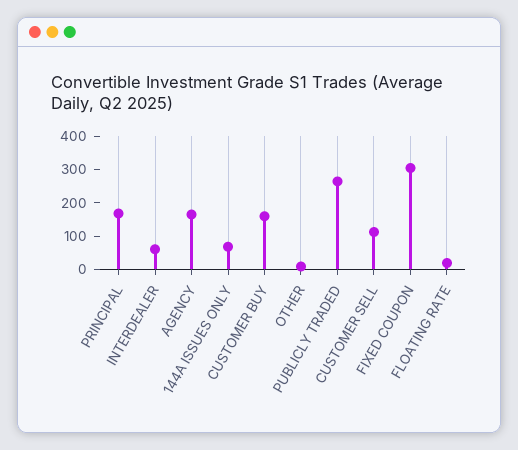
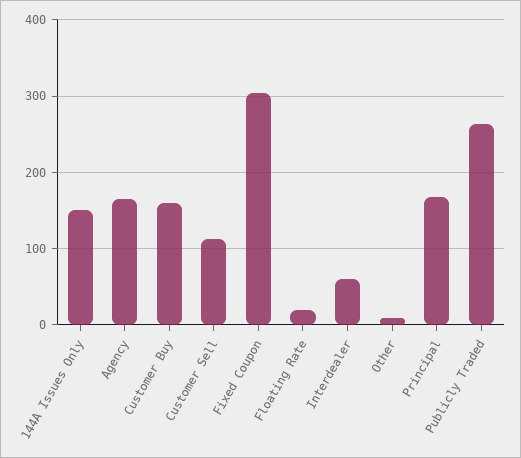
144A ISSUES ONLY: 75 -> 150

